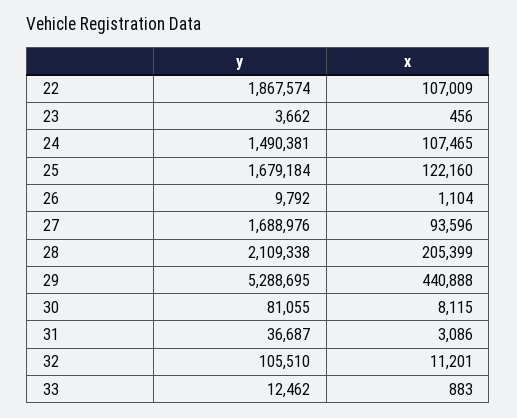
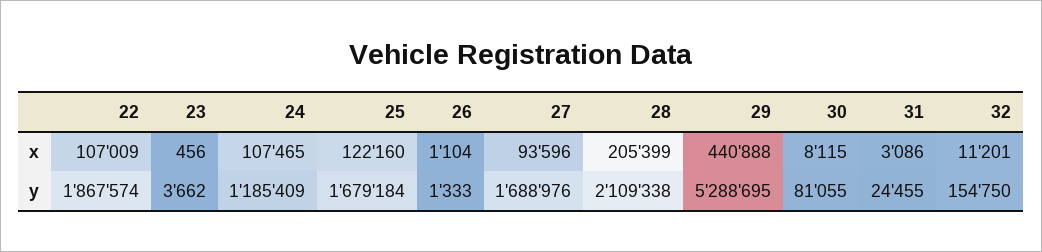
y, 24: 1490381 -> 1185409
y, 26: 9792 -> 1333
y, 31: 36687 -> 24455
y, 32: 105510 -> 154750
y, 33: 12462 -> none
x, 33: 883 -> none

